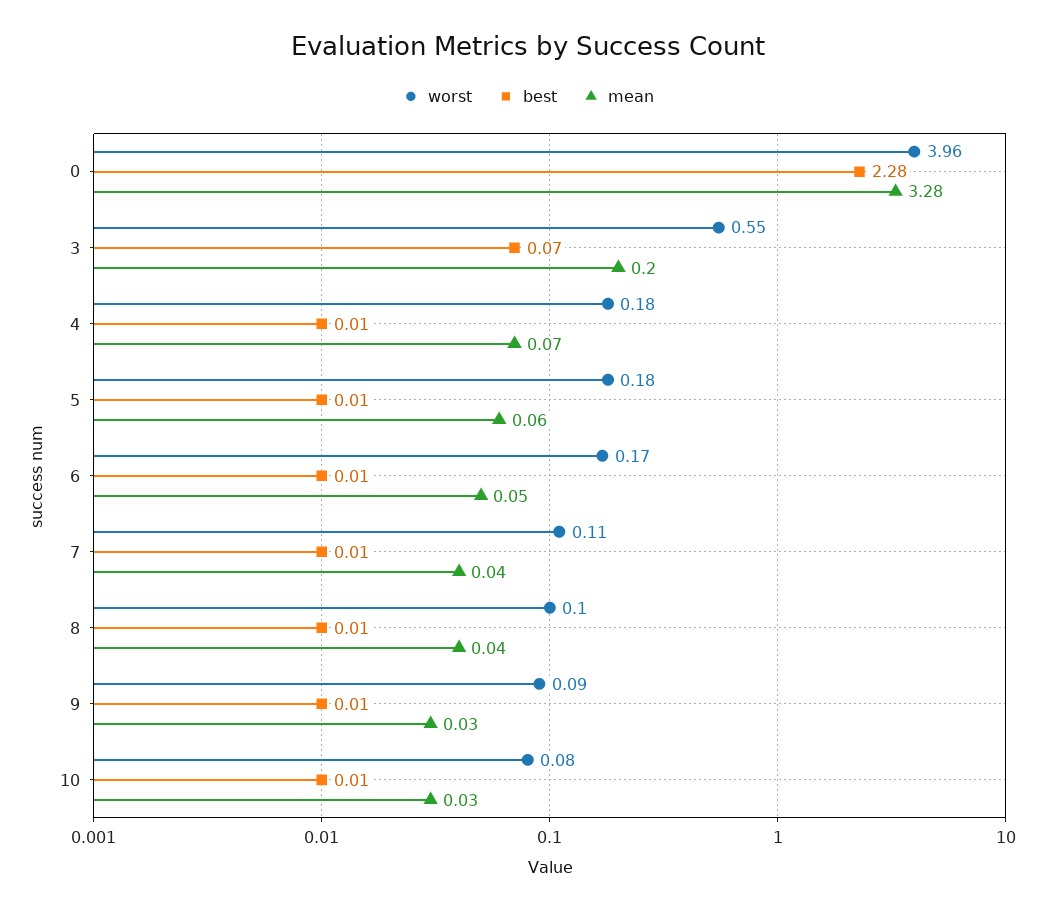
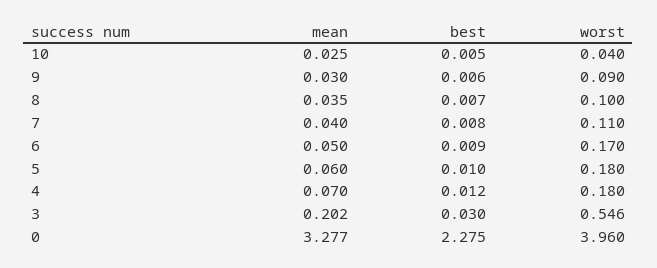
best, 3: 0.07 -> 0.03
worst, 10: 0.08 -> 0.04

